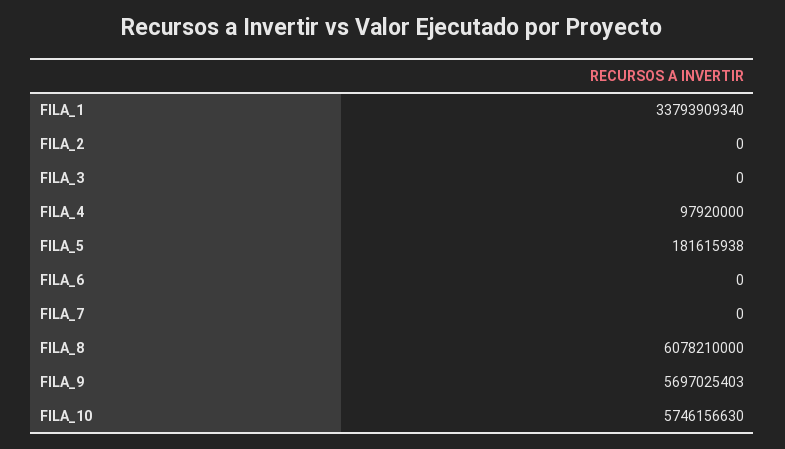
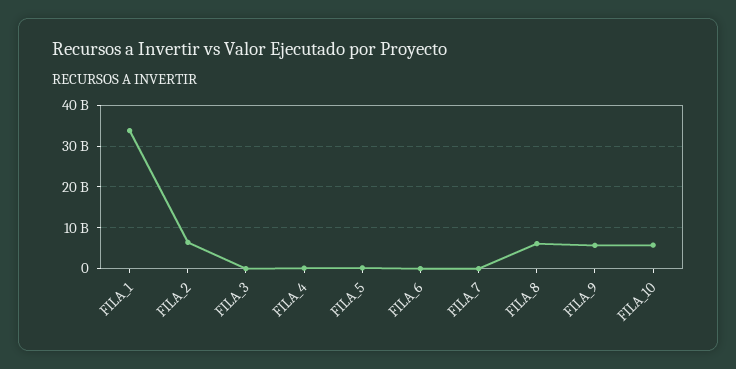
FILA_2: 0 -> 6000000000

